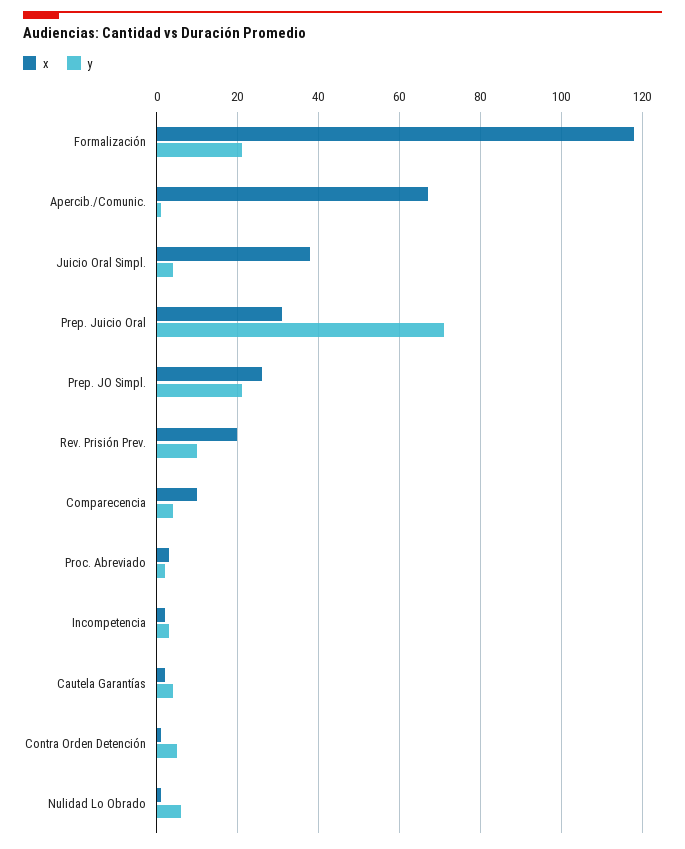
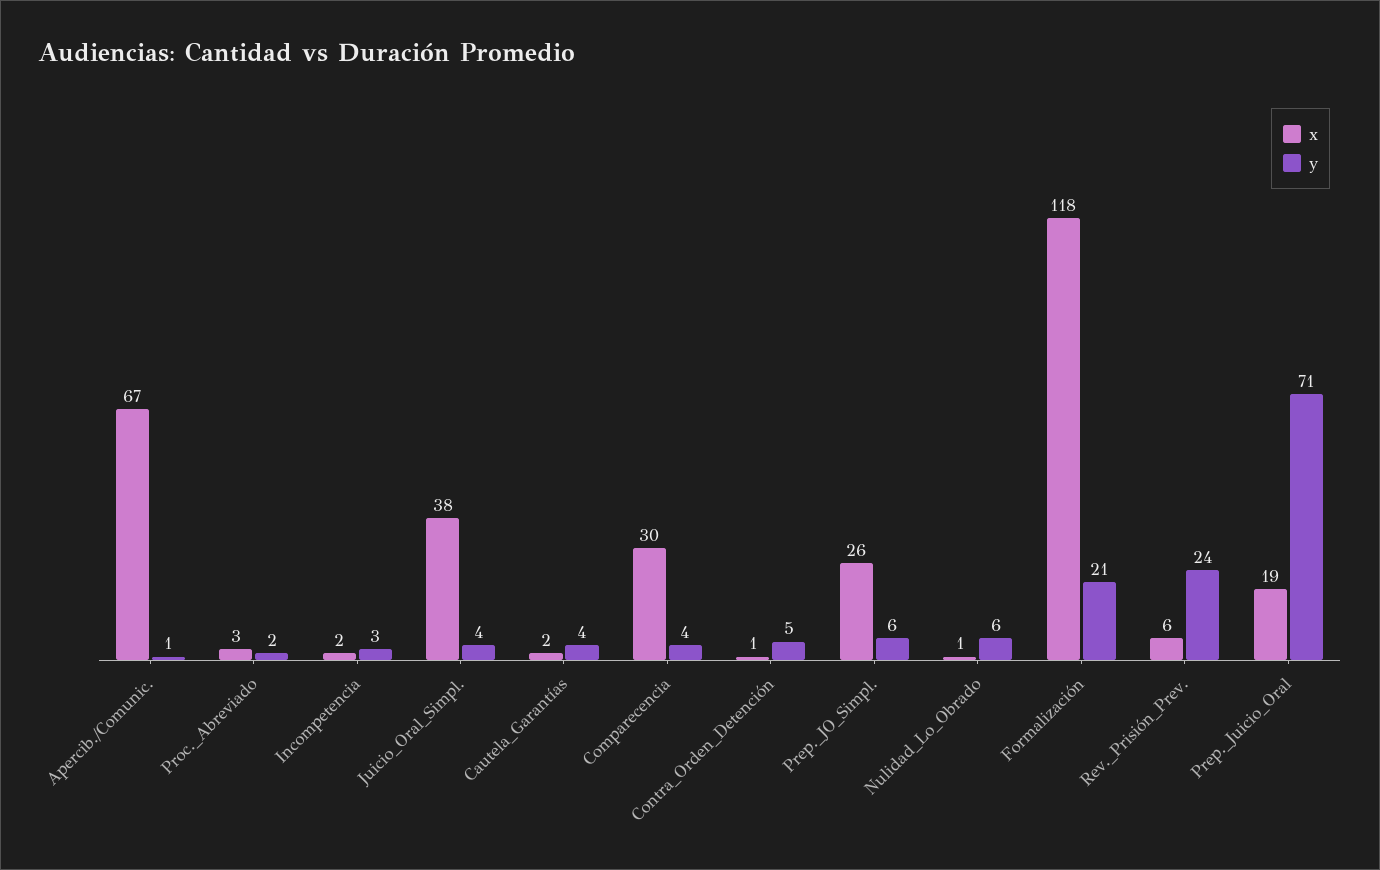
x, Prep. Juicio Oral: 30 -> 19
y, Prep. JO Simpl.: 20 -> 6
x, Rev. Prisión Prev.: 20 -> 6
y, Rev. Prisión Prev.: 10 -> 24
x, Comparecencia: 10 -> 30

